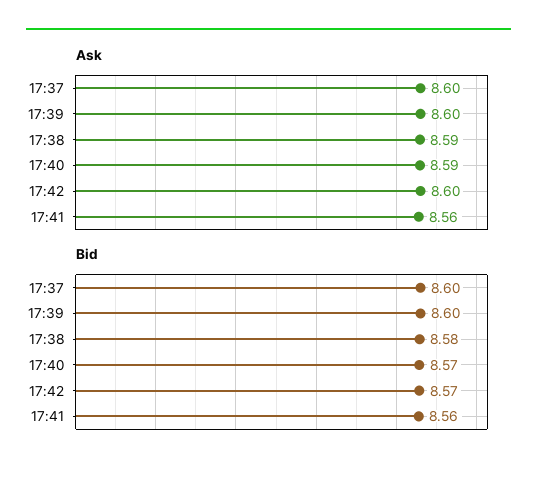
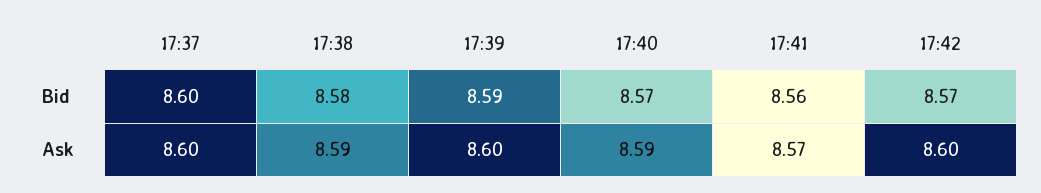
Ask, 17:41: 8.56 -> 8.57
Bid, 17:39: 8.6 -> 8.59

